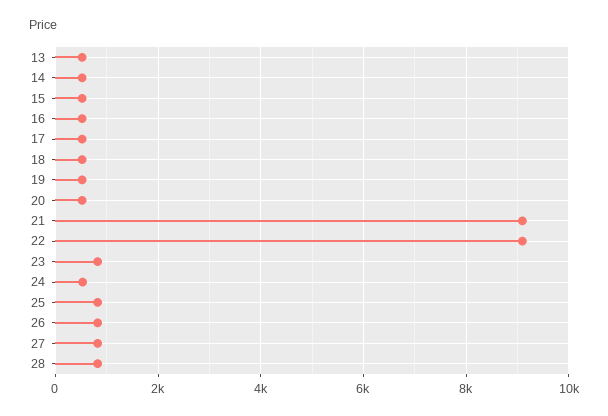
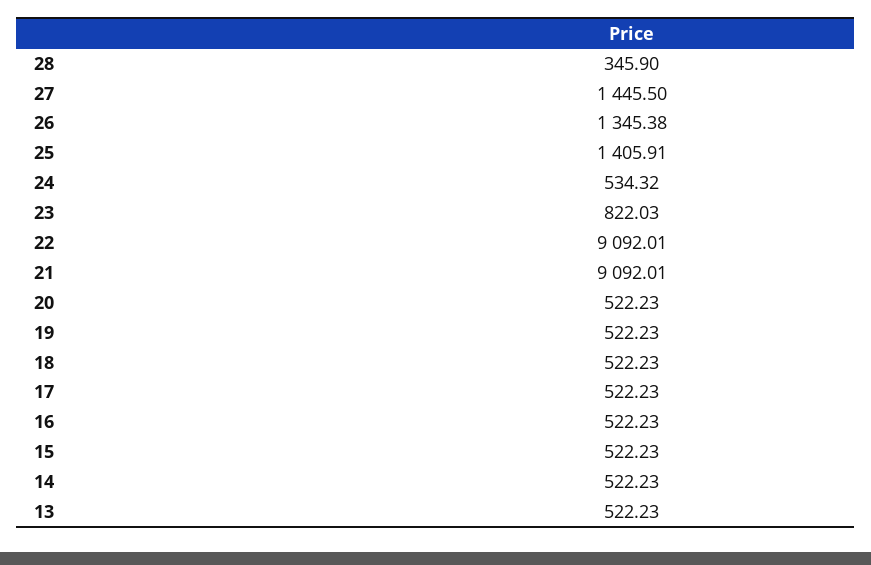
25: 800 -> 1405.91
26: 800 -> 1345.38
27: 800 -> 1445.5
28: 800 -> 345.9

